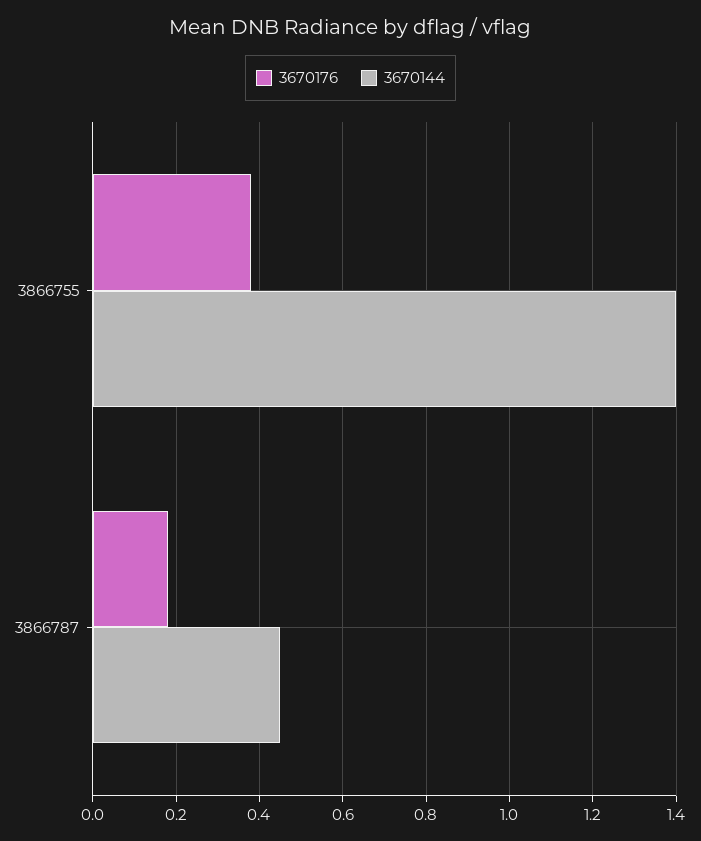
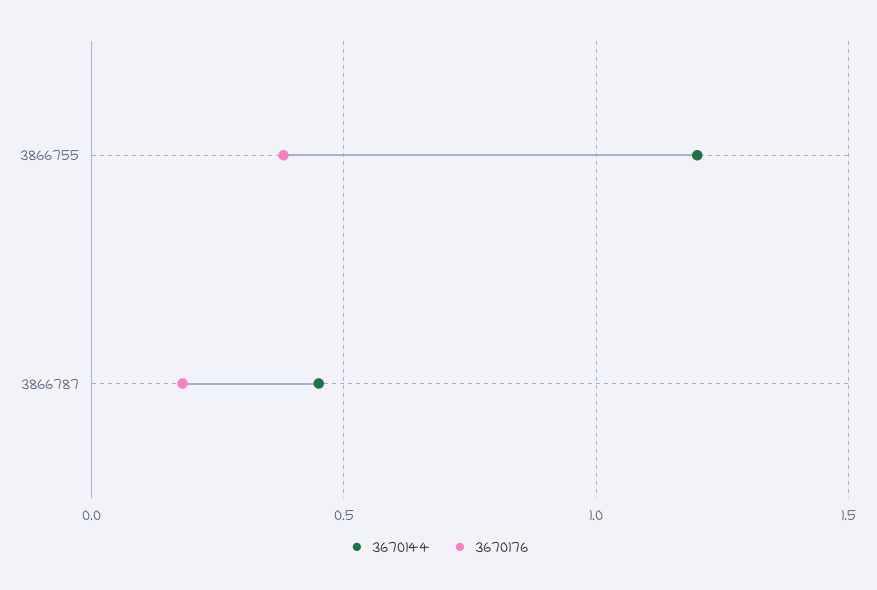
3670144, 3866755: 1.4 -> 1.2

